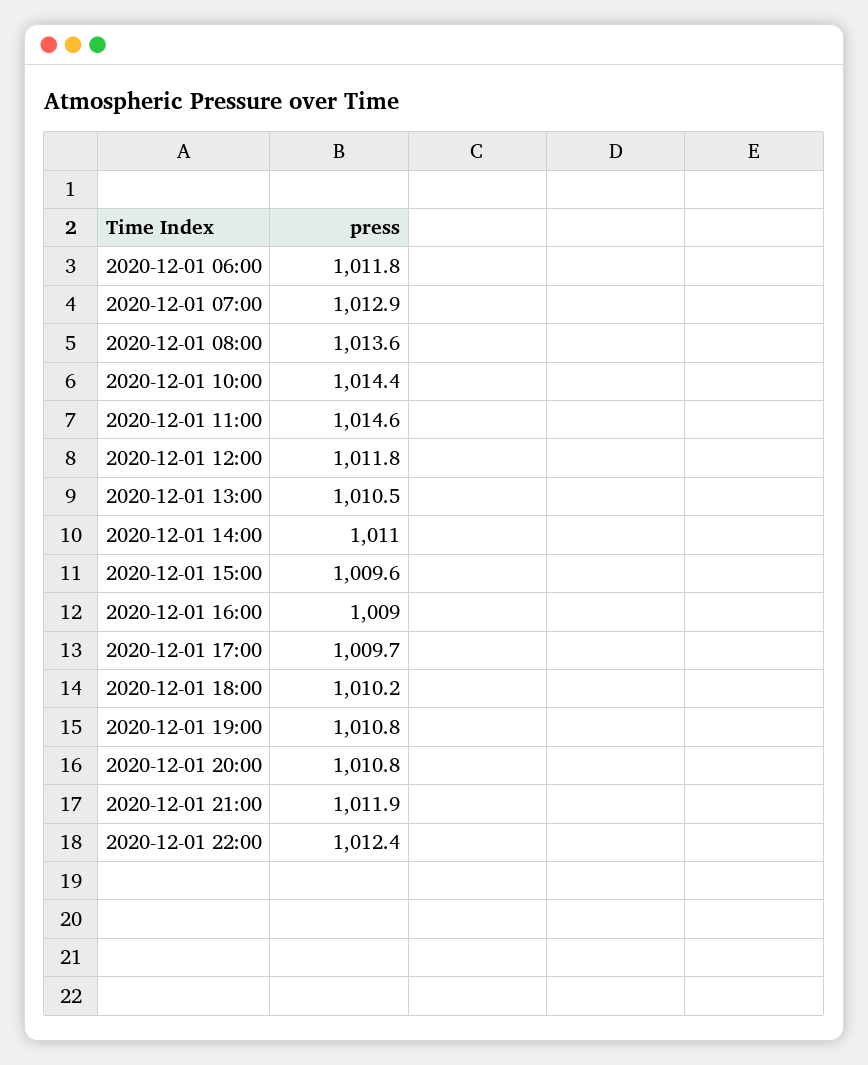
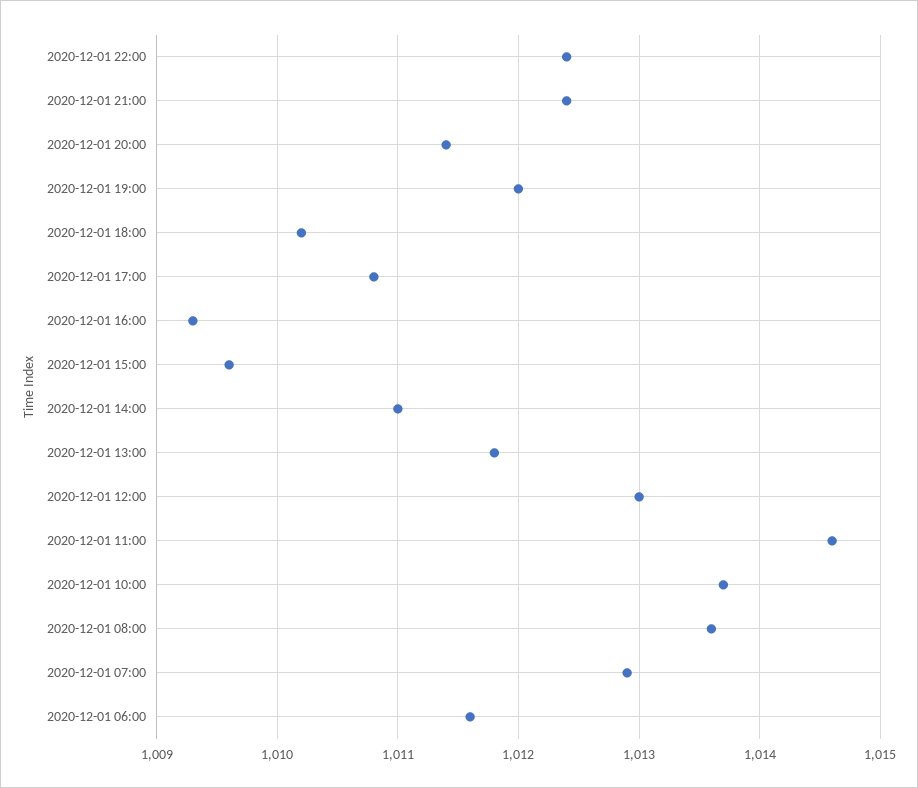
2020-12-01 06:00: 1011.8 -> 1011.6
2020-12-01 10:00: 1014.4 -> 1013.7
2020-12-01 12:00: 1011.8 -> 1013
2020-12-01 13:00: 1010.5 -> 1011.8
2020-12-01 16:00: 1009 -> 1009.3
2020-12-01 17:00: 1009.7 -> 1010.8
2020-12-01 19:00: 1010.8 -> 1012
2020-12-01 20:00: 1010.8 -> 1011.4
2020-12-01 21:00: 1011.9 -> 1012.4

